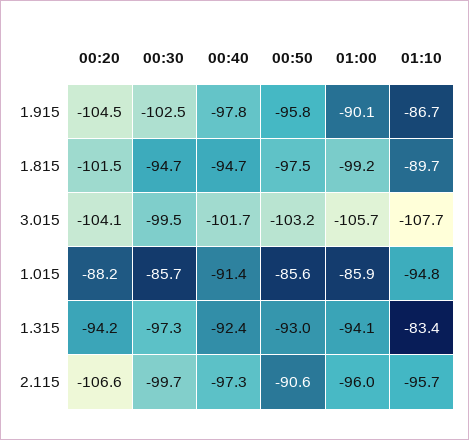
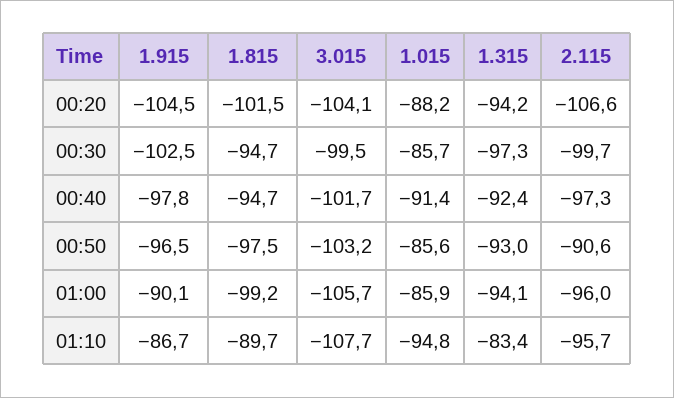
00:50, 1.915: -95.8 -> -96.5

